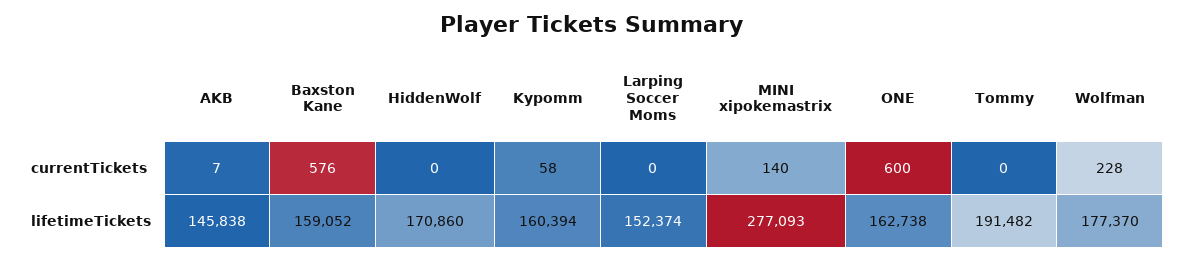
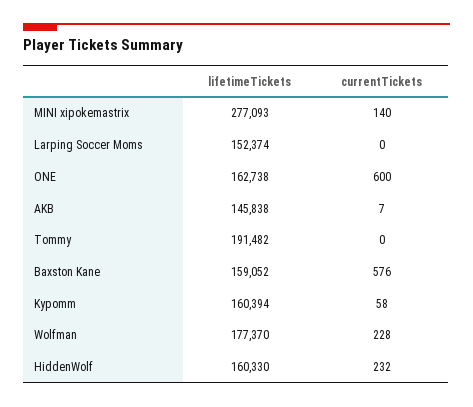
HiddenWolf, currentTickets: 0 -> 232
HiddenWolf, lifetimeTickets: 170860 -> 160330

